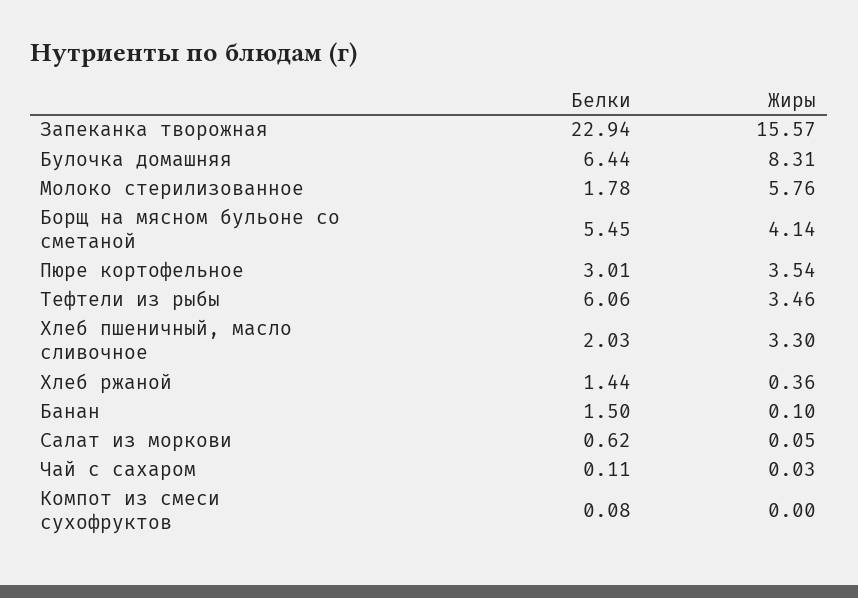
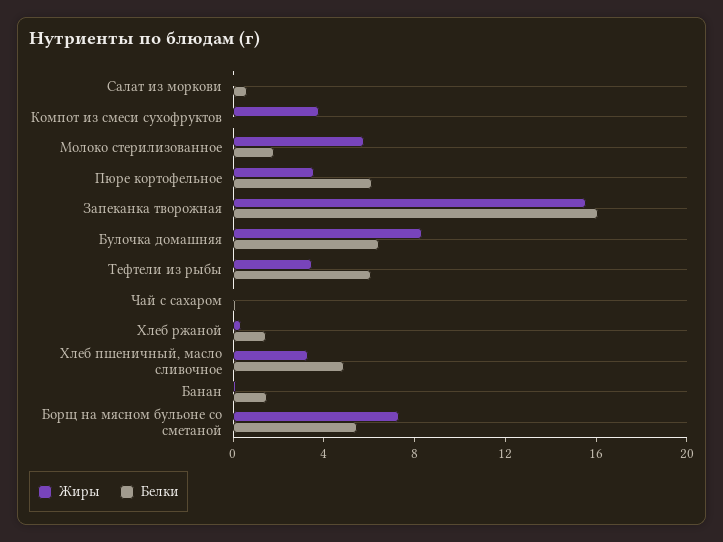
Белки, Запеканка творожная: 22.94 -> 16
Жиры, Борщ на мясном бульоне со сметаной: 4.14 -> 7
Белки, Пюре кортофельное: 3.01 -> 6
Белки, Хлеб пшеничный, масло сливочное: 2.03 -> 5
Жиры, Компот из смеси сухофруктов: 0 -> 4

